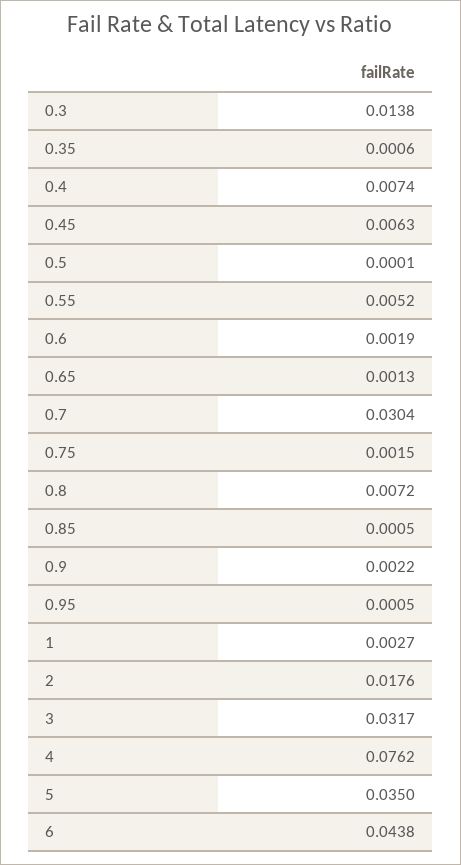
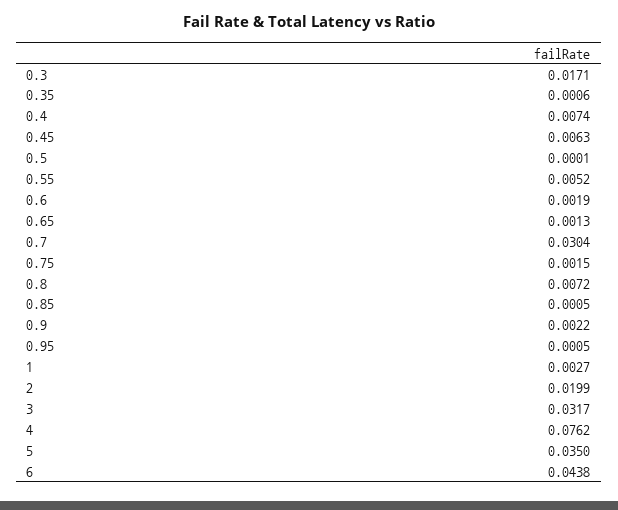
0.3: 0.0138 -> 0.0171
2: 0.0176 -> 0.0199

